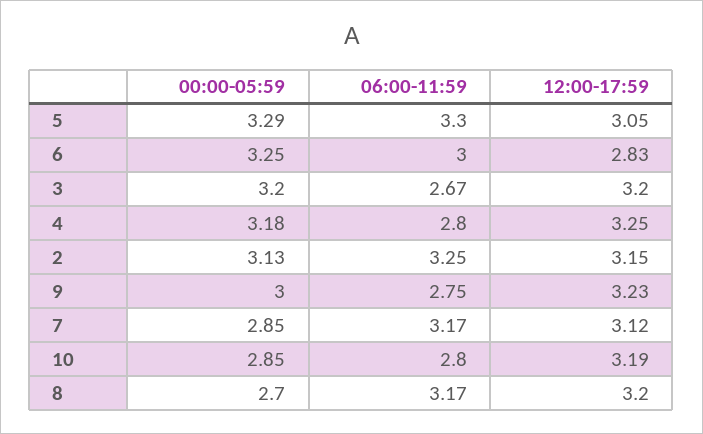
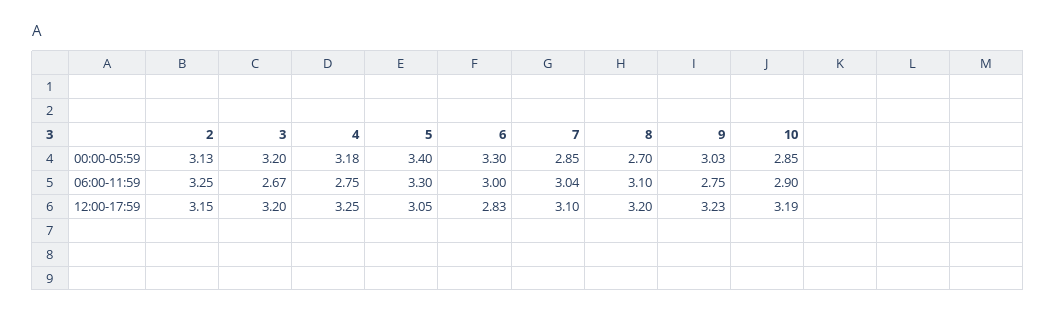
00:00-05:59, 5: 3.29 -> 3.4
00:00-05:59, 6: 3.25 -> 3.3
06:00-11:59, 4: 2.8 -> 2.75
00:00-05:59, 9: 3 -> 3.03
06:00-11:59, 7: 3.17 -> 3.04
12:00-17:59, 7: 3.12 -> 3.1
06:00-11:59, 10: 2.8 -> 2.9
06:00-11:59, 8: 3.17 -> 3.1

